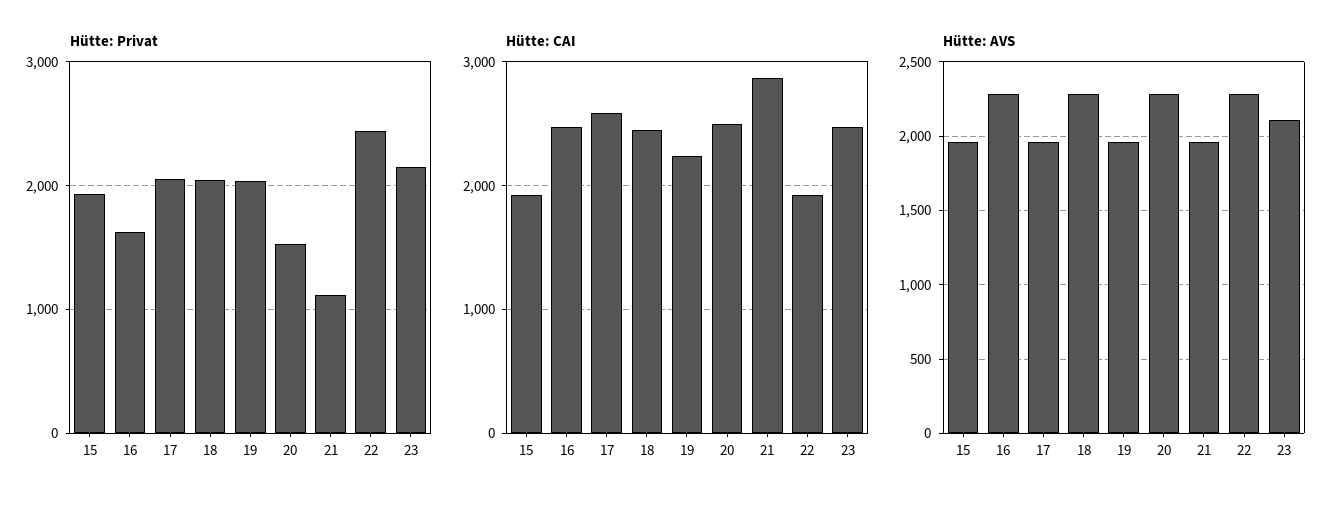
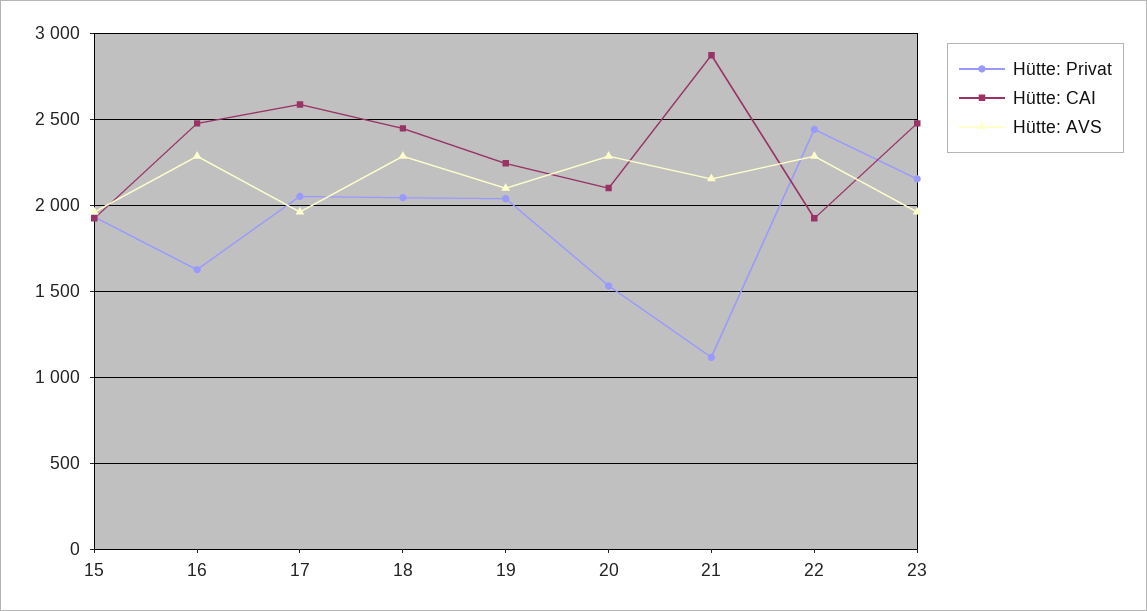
Hütte: CAI, 20: 2500 -> 2100
Hütte: AVS, 19: 1950 -> 2100
Hütte: AVS, 21: 1950 -> 2150
Hütte: AVS, 23: 2100 -> 1950

